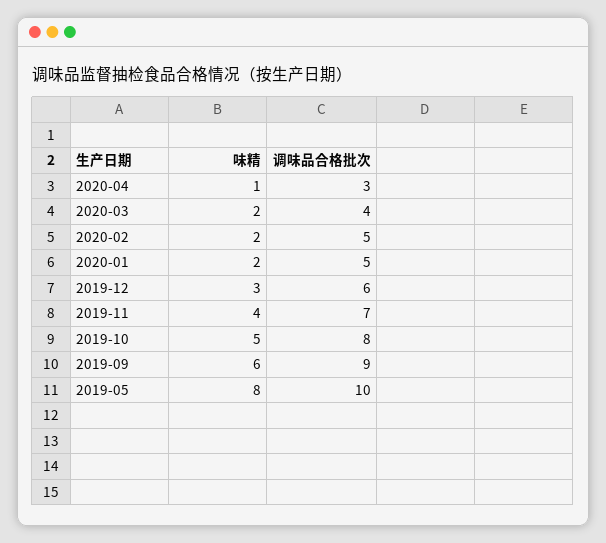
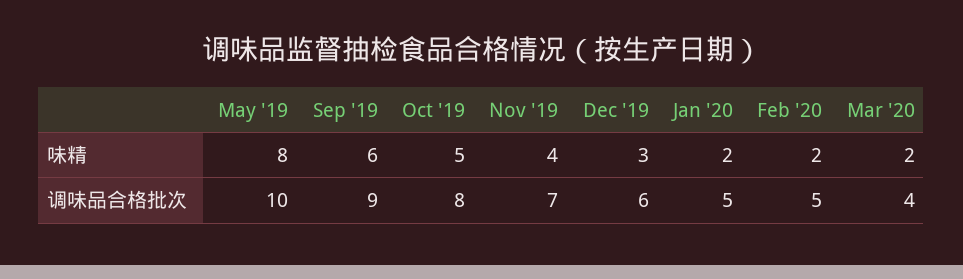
味精, 2020-04: 1 -> none
调味品合格批次, 2020-04: 3 -> none

